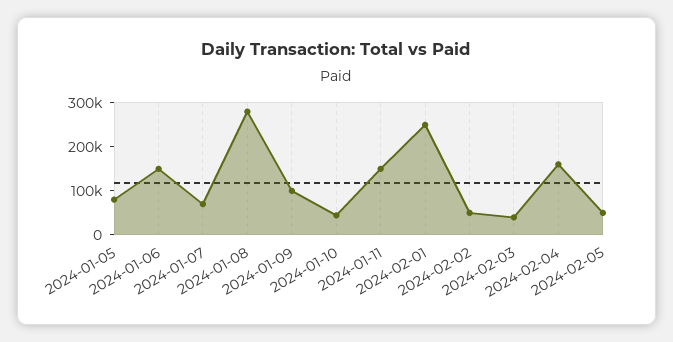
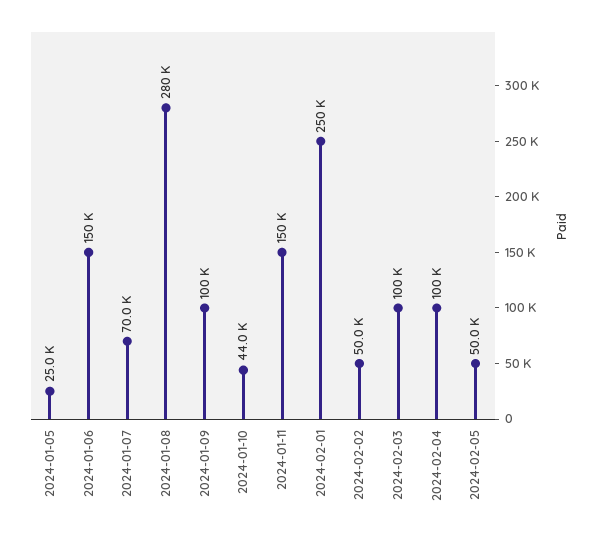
2024-01-05: 80000 -> 25000
2024-02-03: 40000 -> 100000
2024-02-04: 160000 -> 100000

